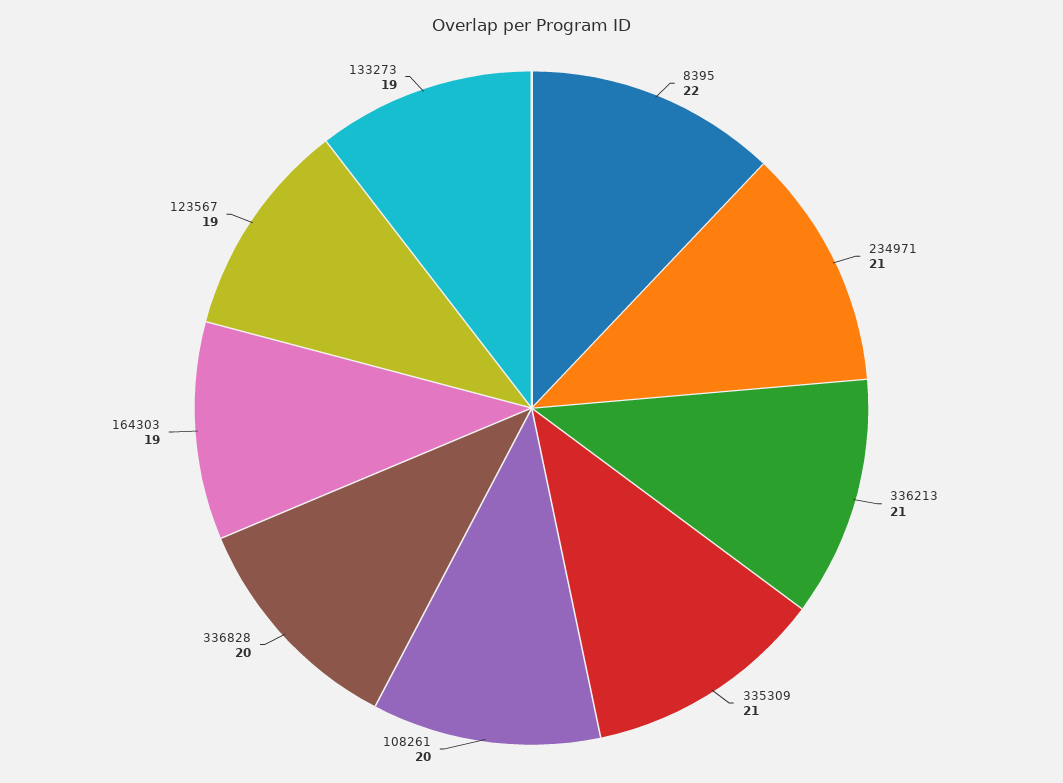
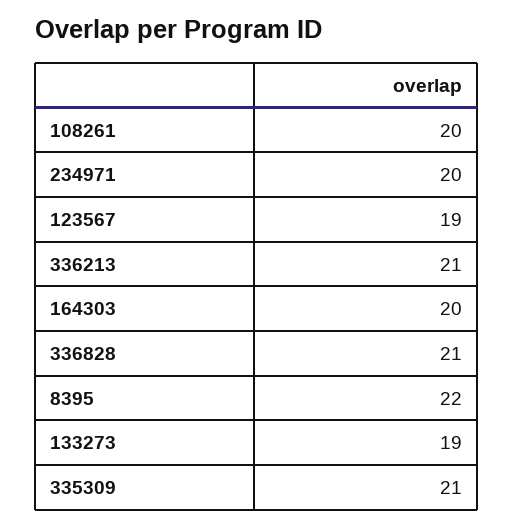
234971: 21 -> 20
336828: 20 -> 21
164303: 19 -> 20

